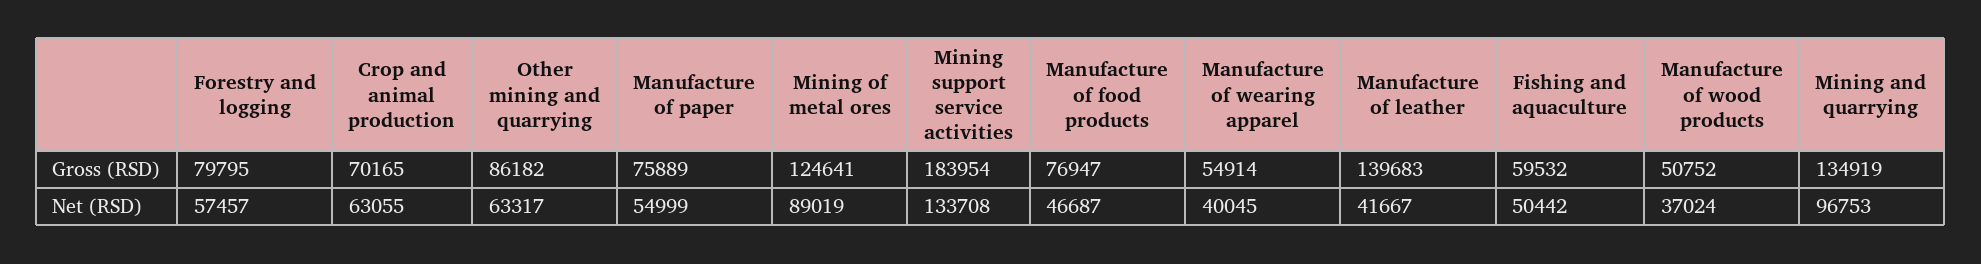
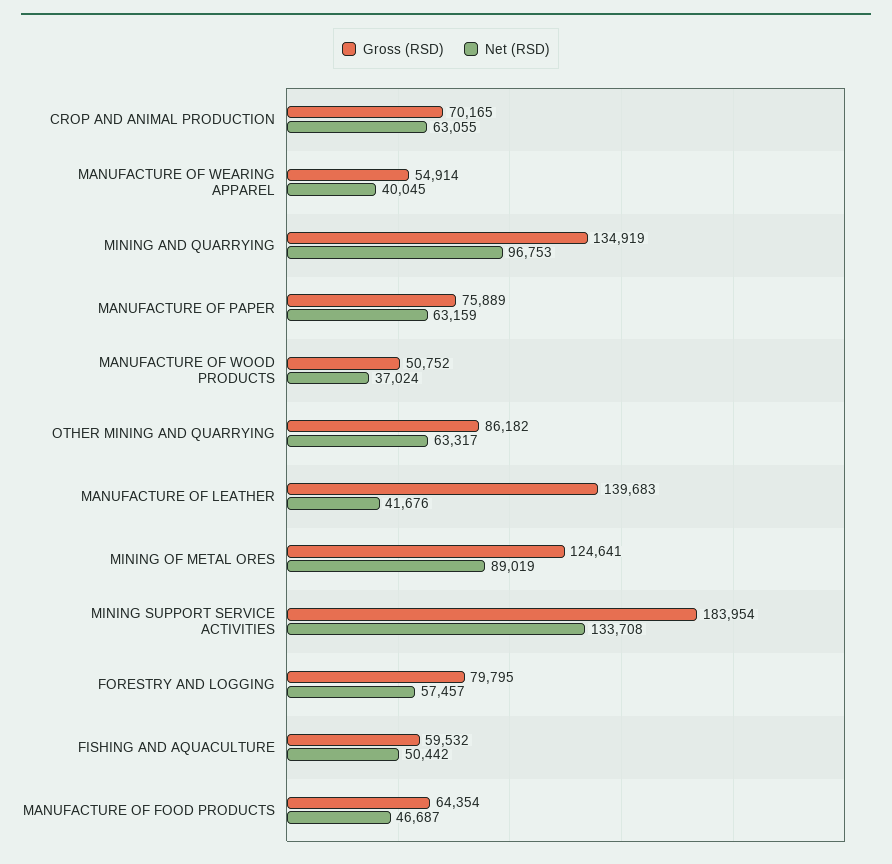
Gross (RSD), Manufacture of food products: 76947 -> 64354
Net (RSD), Manufacture of paper: 54999 -> 63159
Net (RSD), Manufacture of leather: 41667 -> 41676

